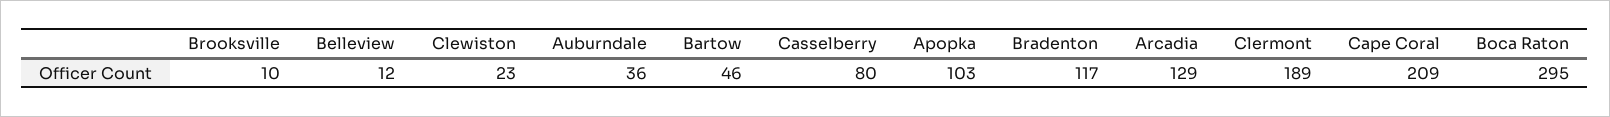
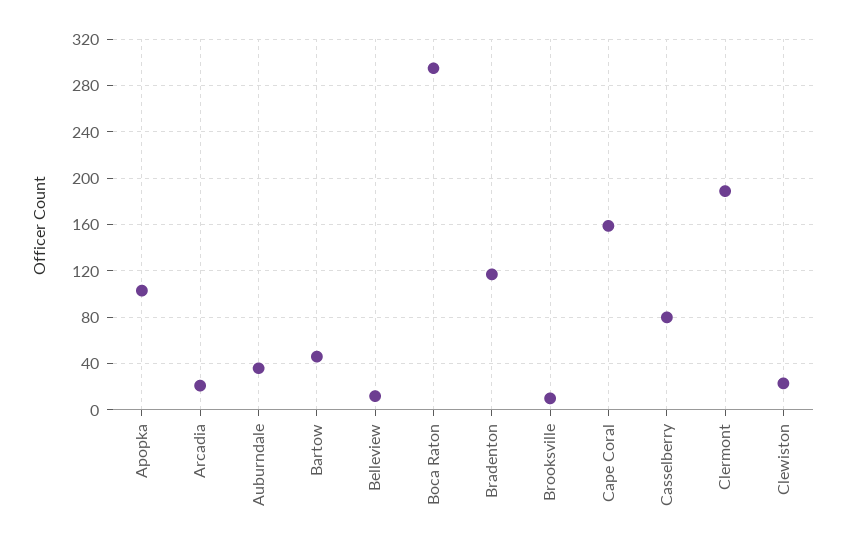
Arcadia: 129 -> 20
Cape Coral: 209 -> 160

